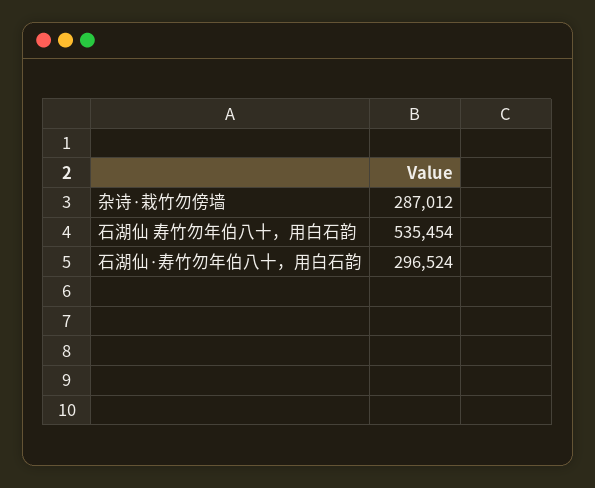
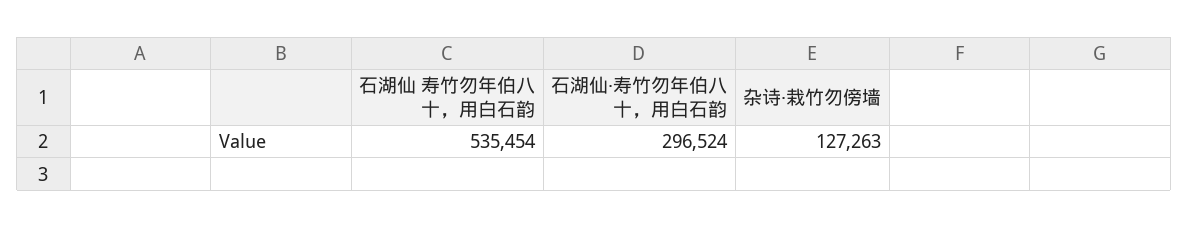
杂诗·栽竹勿傍墙: 287012 -> 127263

